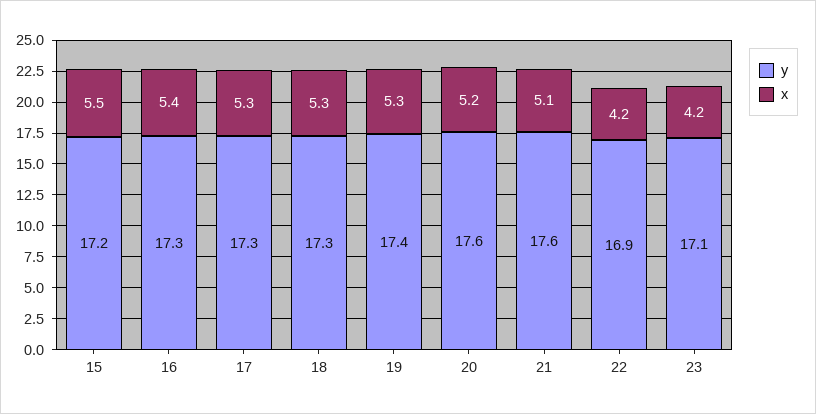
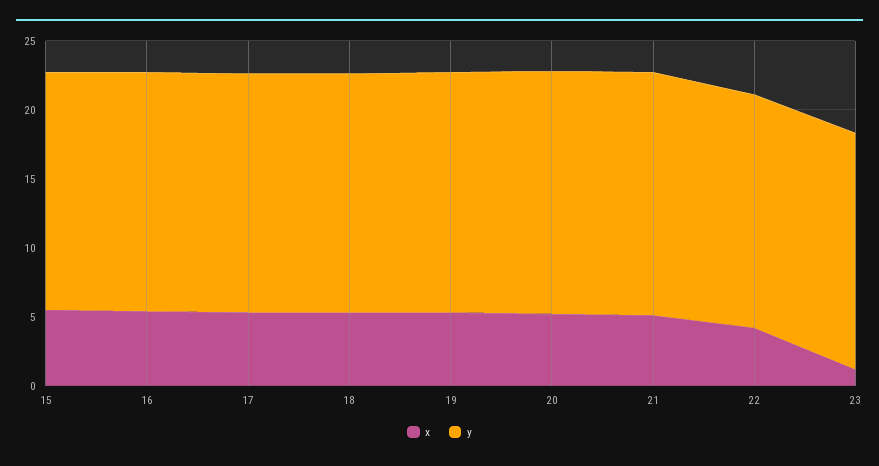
x, 23: 4.2 -> 1

